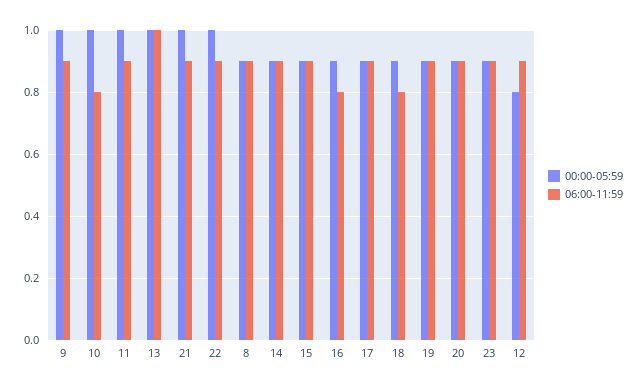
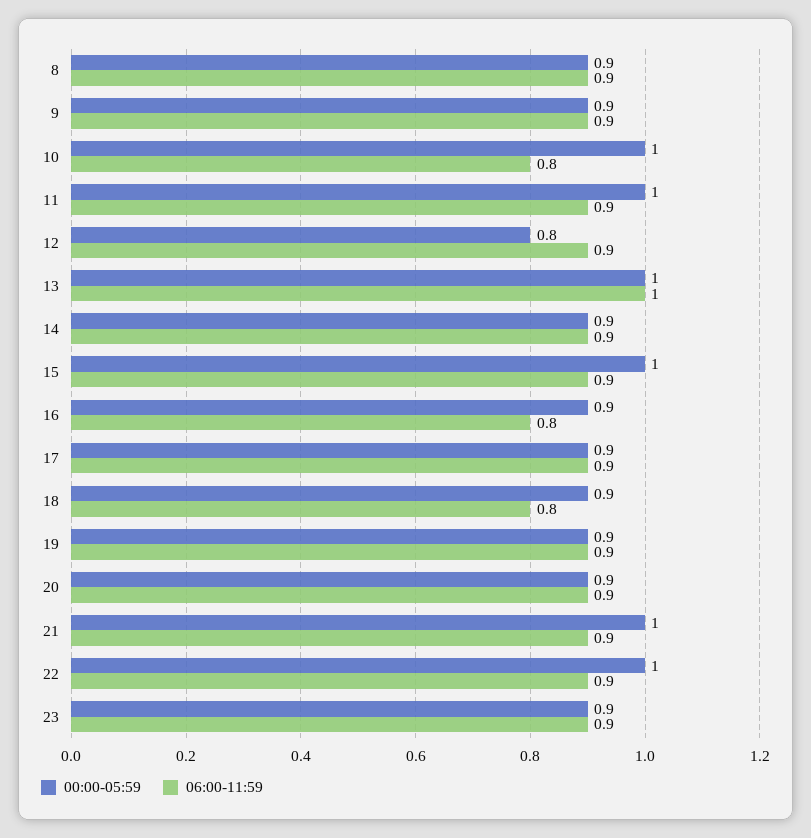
00:00-05:59, 9: 1 -> 0.9
00:00-05:59, 15: 0.9 -> 1

